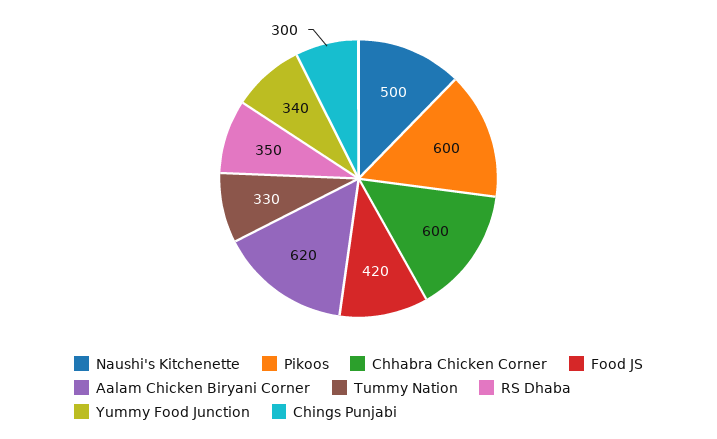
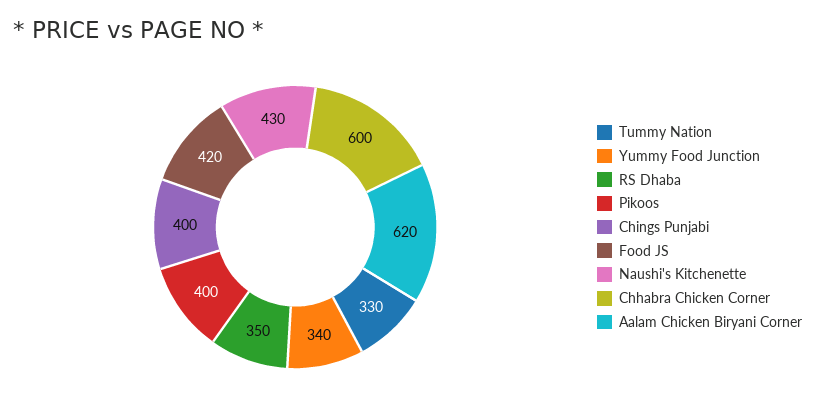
Naushi's Kitchenette: 500 -> 430
Pikoos: 600 -> 400
Chings Punjabi: 300 -> 400

